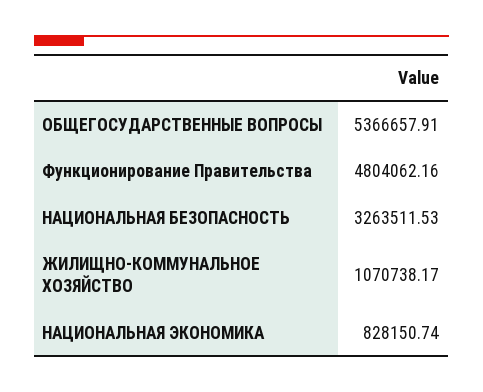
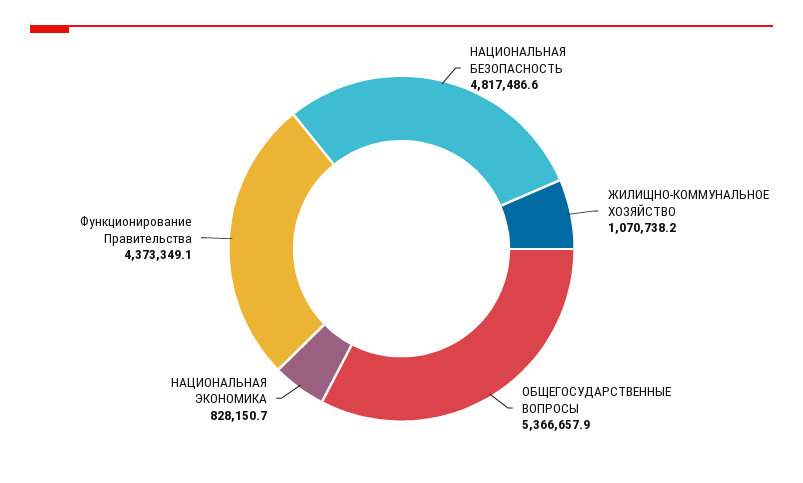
Функционирование Правительства: 4804062.16 -> 4373349.1
НАЦИОНАЛЬНАЯ БЕЗОПАСНОСТЬ: 3263511.53 -> 4817486.6

